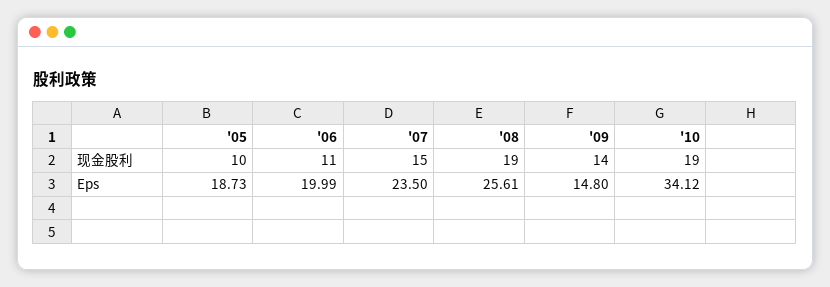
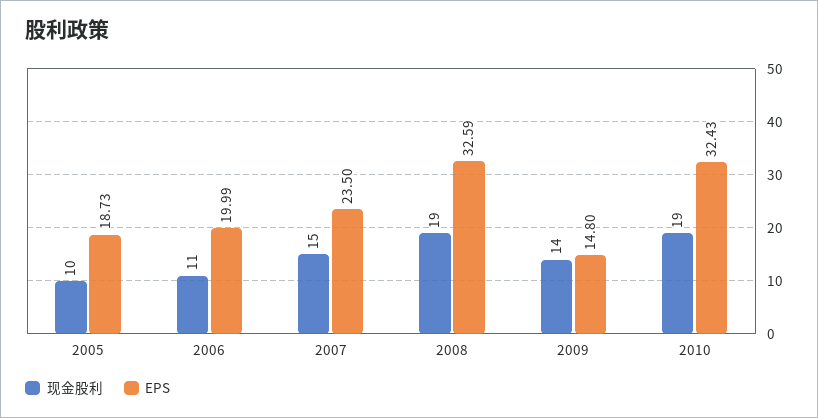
Eps, '08: 25.61 -> 32.59
Eps, '10: 34.12 -> 32.43

